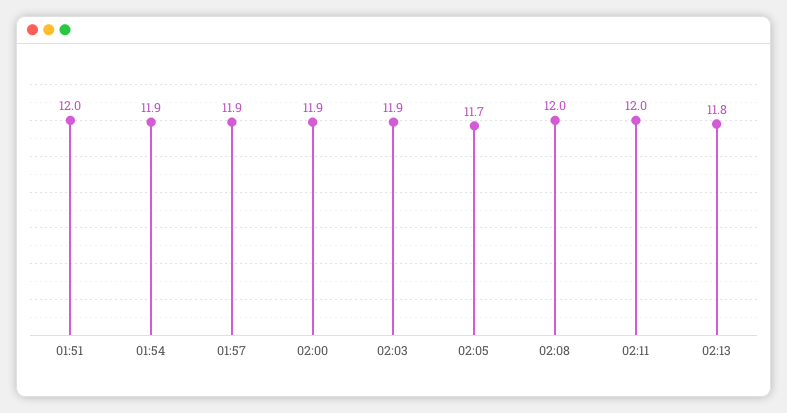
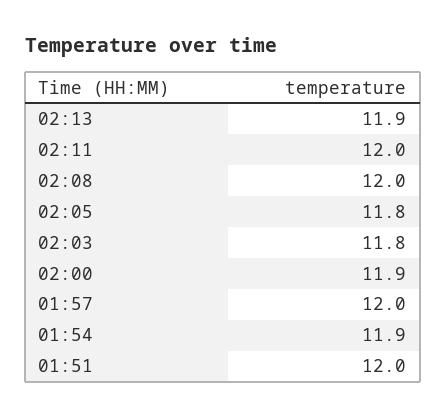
01:57: 11.9 -> 12
02:03: 11.9 -> 11.8
02:05: 11.7 -> 11.8
02:13: 11.8 -> 11.9

